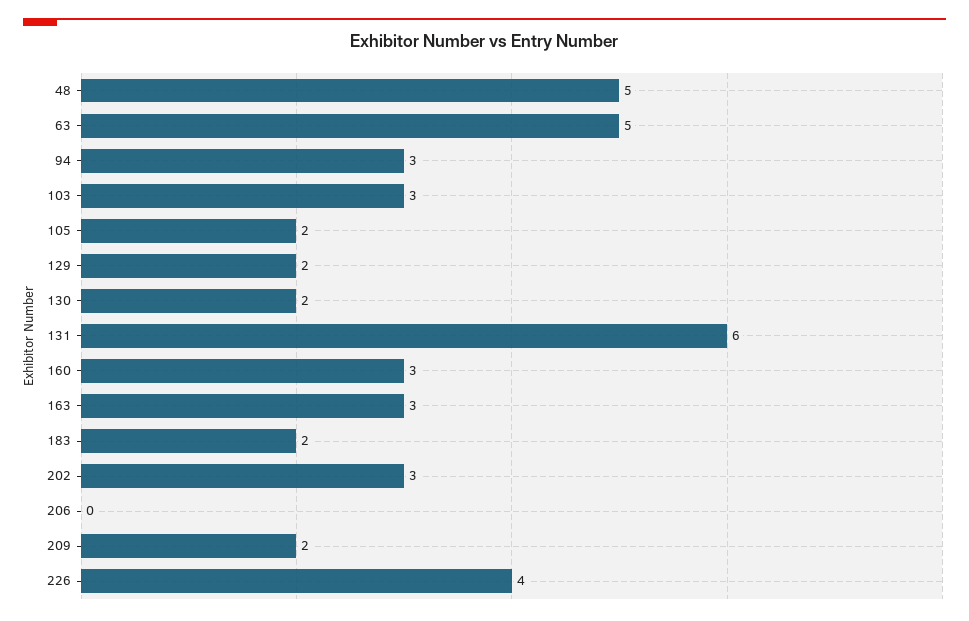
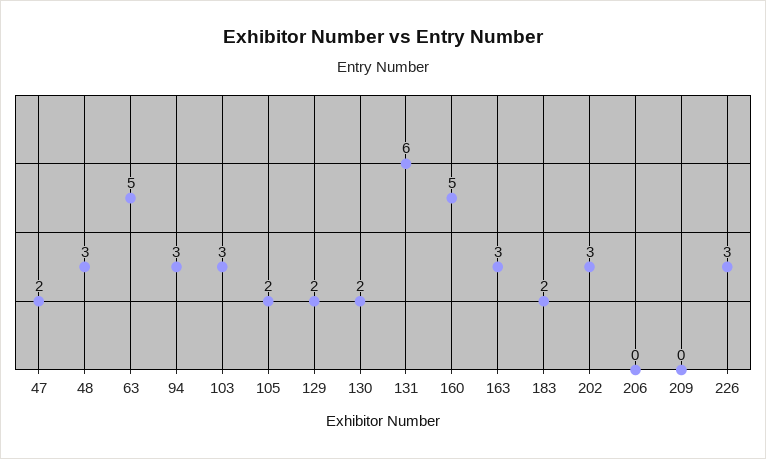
48: 5 -> 3
160: 3 -> 5
209: 2 -> 0
226: 4 -> 3
47: none -> 2

